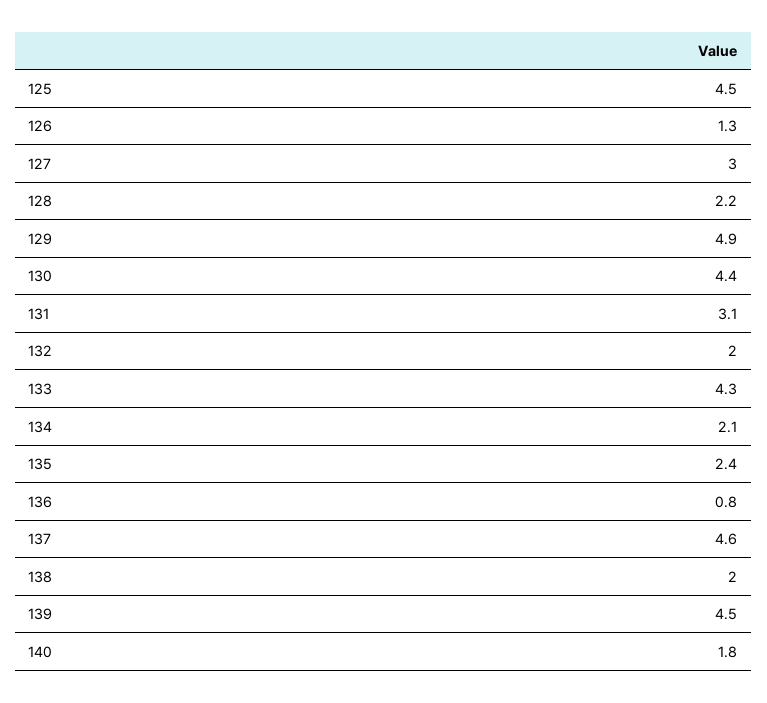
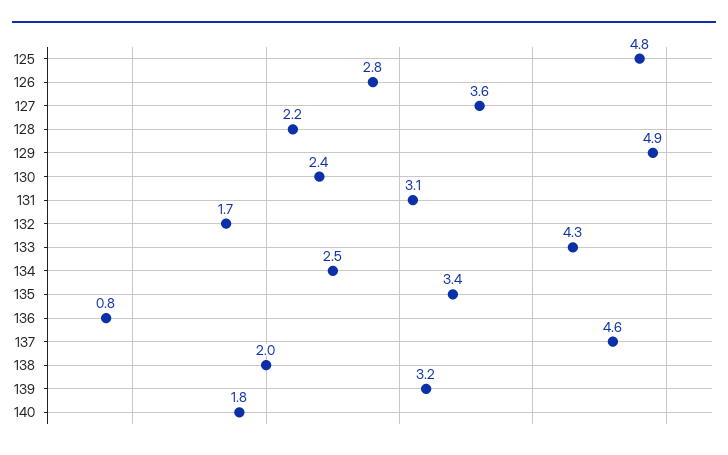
125: 4.5 -> 4.8
126: 1.3 -> 2.8
127: 3 -> 3.6
130: 4.4 -> 2.4
132: 2 -> 1.7
134: 2.1 -> 2.5
135: 2.4 -> 3.4
139: 4.5 -> 3.2

